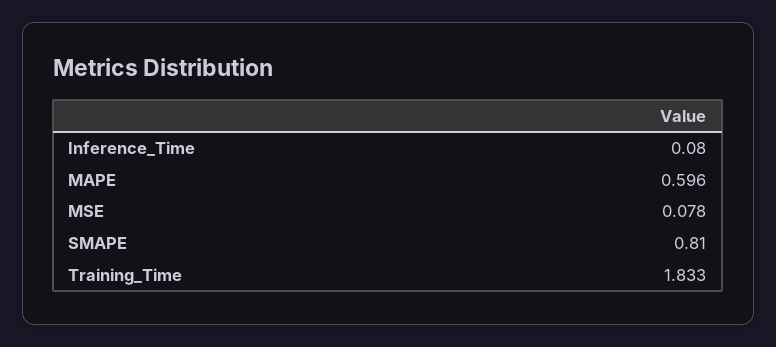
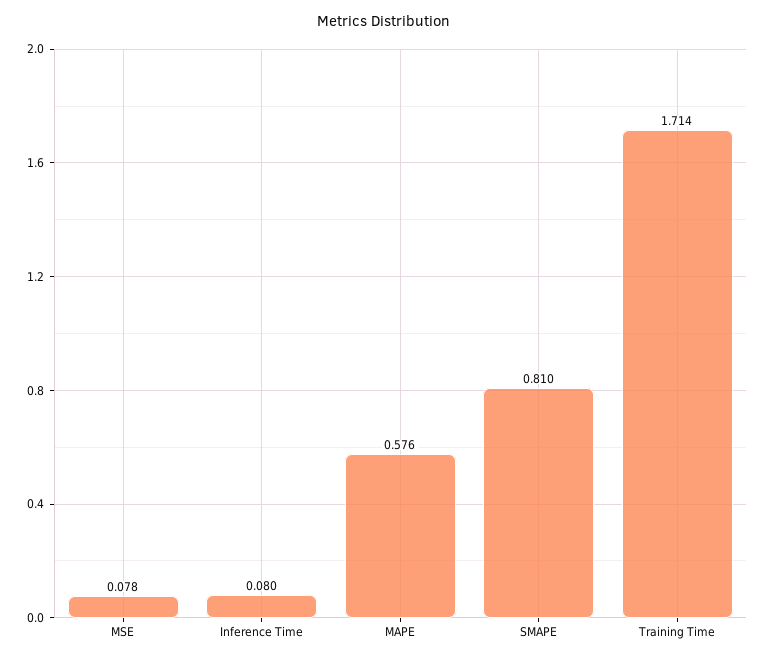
MAPE: 0.596 -> 0.576
Training_Time: 1.833 -> 1.714

